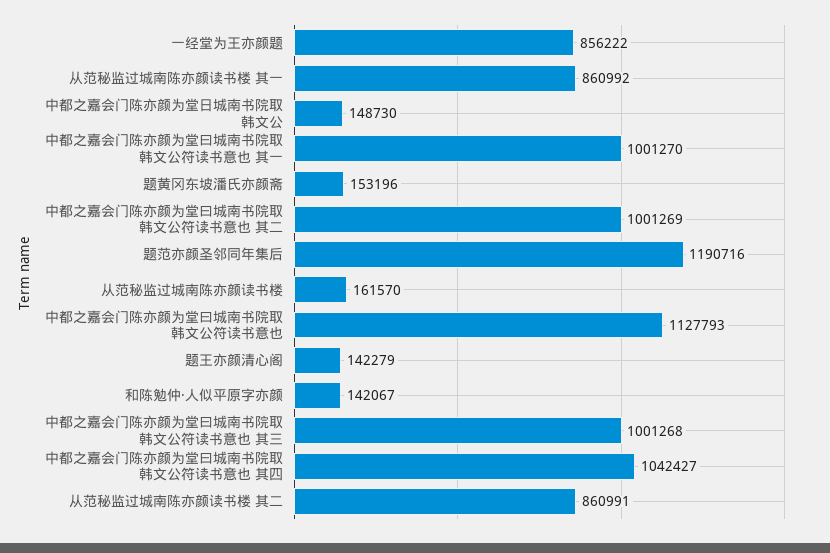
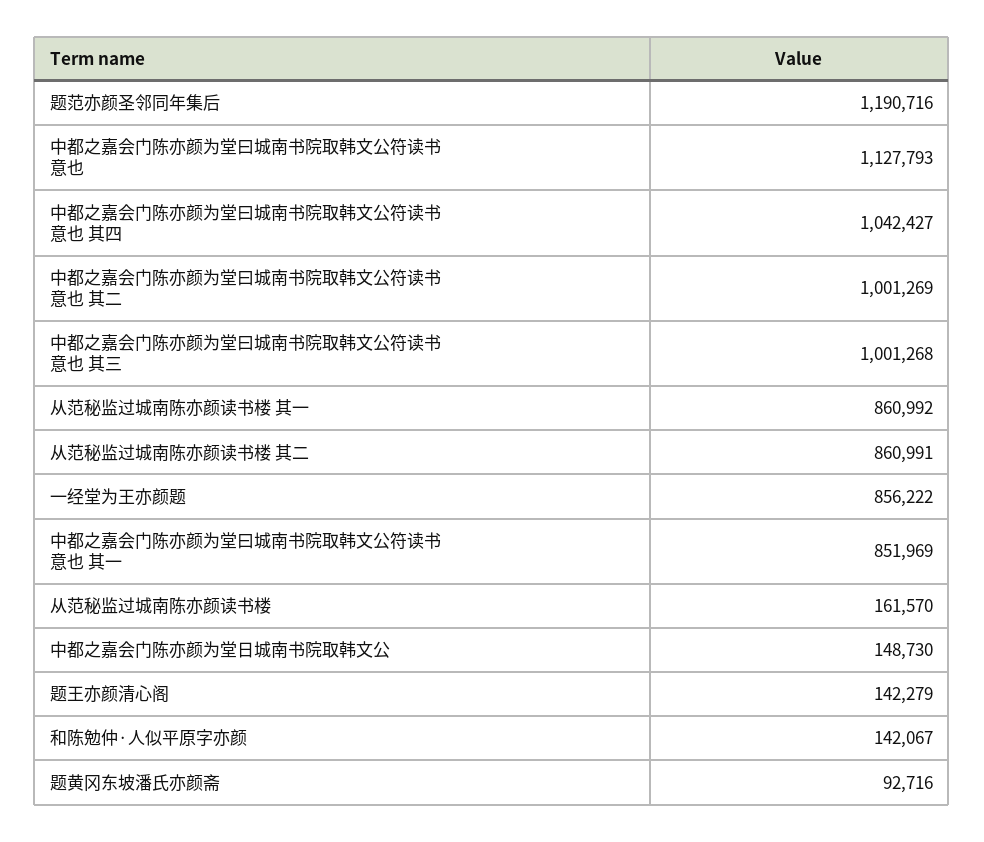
中都之嘉会门陈亦颜为堂曰城南书院取韩文公符读书意也 其一: 1001270 -> 851969
题黄冈东坡潘氏亦颜斋: 153196 -> 92716

